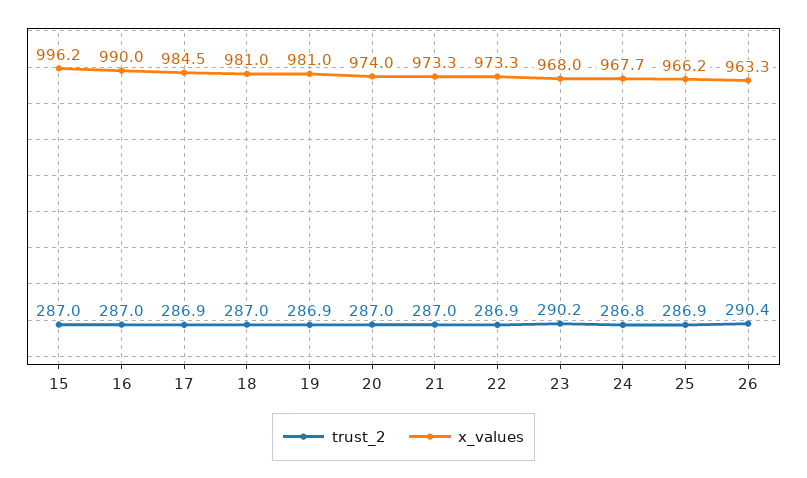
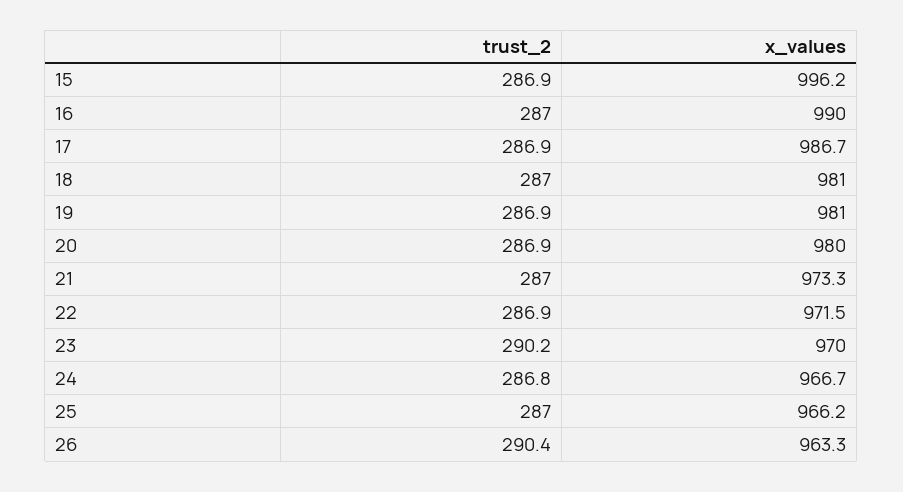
trust_2, 15: 287 -> 286.9
x_values, 17: 984.5 -> 986.7
trust_2, 20: 287 -> 286.9
x_values, 20: 974 -> 980
x_values, 22: 973.3 -> 971.5
x_values, 23: 968 -> 970
x_values, 24: 967.7 -> 966.7
trust_2, 25: 286.9 -> 287

